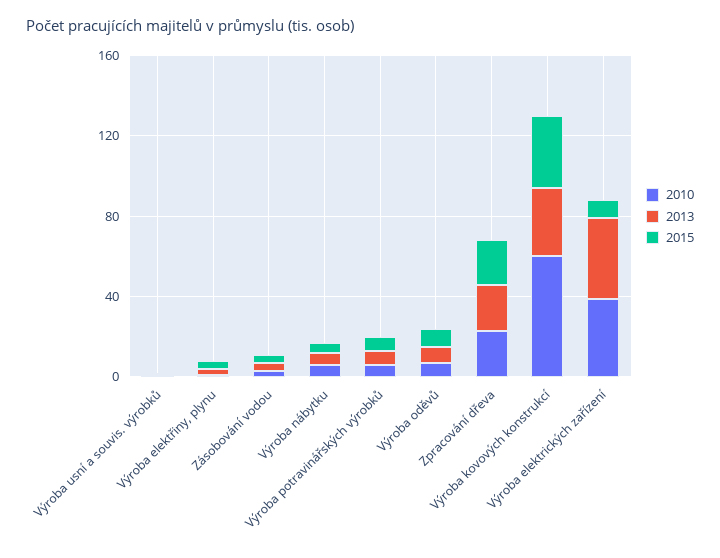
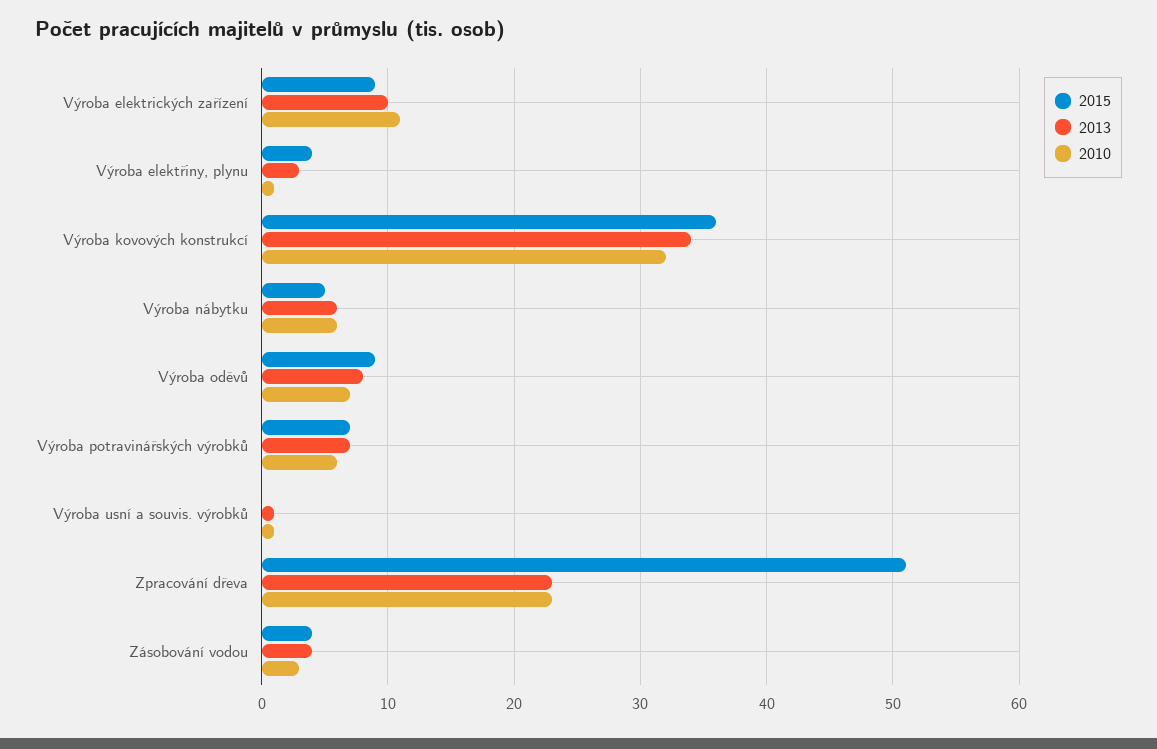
2015, Zpracování dřeva: 20 -> 51
2010, Výroba kovových konstrukcí: 60 -> 32
2010, Výroba elektrických zařízení: 40 -> 11
2013, Výroba elektrických zařízení: 40 -> 10

